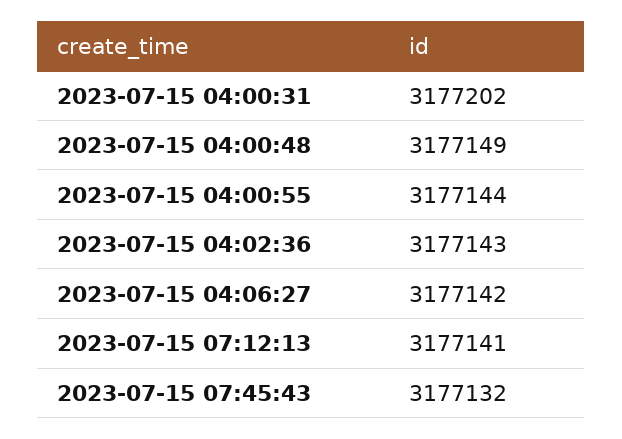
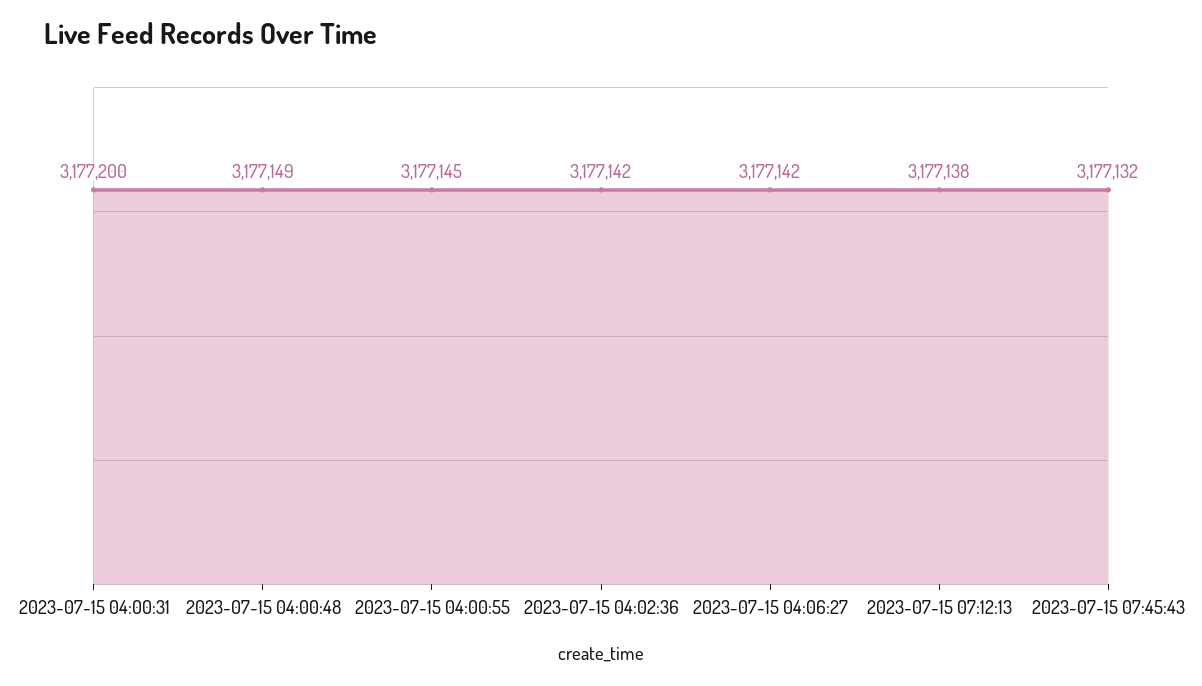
2023-07-15 04:00:31: 3177202 -> 3177200
2023-07-15 04:00:55: 3177144 -> 3177145
2023-07-15 04:02:36: 3177143 -> 3177142
2023-07-15 07:12:13: 3177141 -> 3177138

